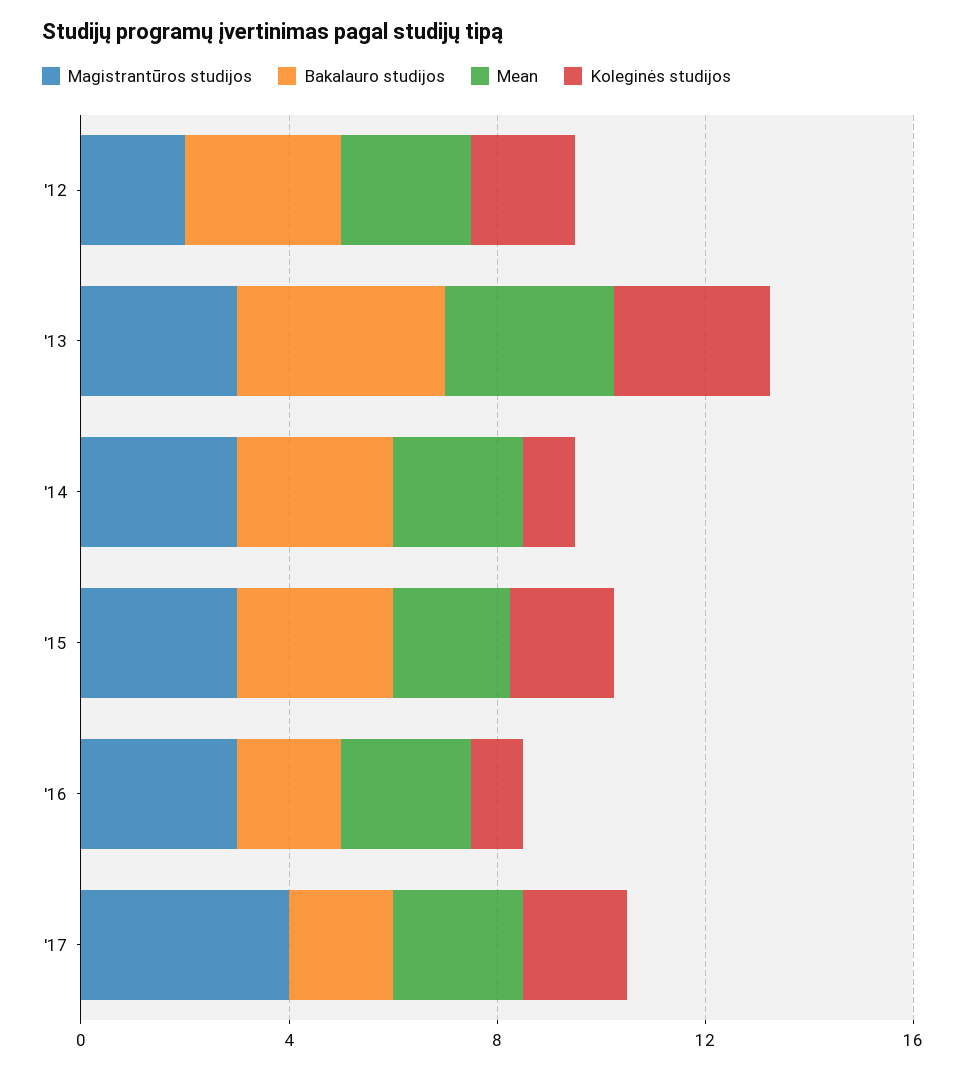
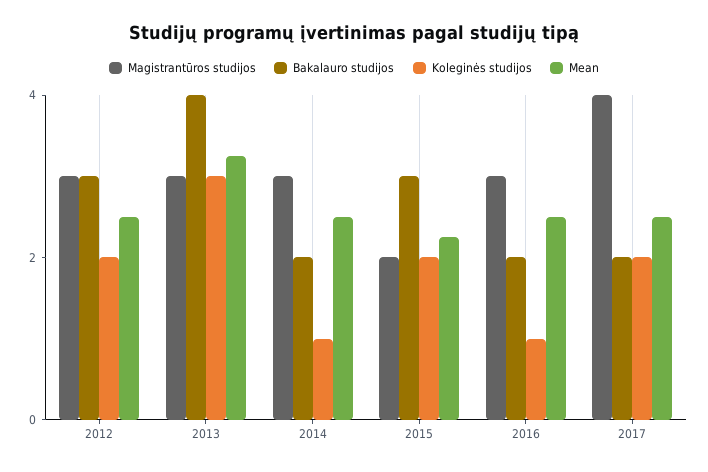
Magistrantūros studijos, '12: 2 -> 3
Bakalauro studijos, '14: 3 -> 2
Magistrantūros studijos, '15: 3 -> 2

